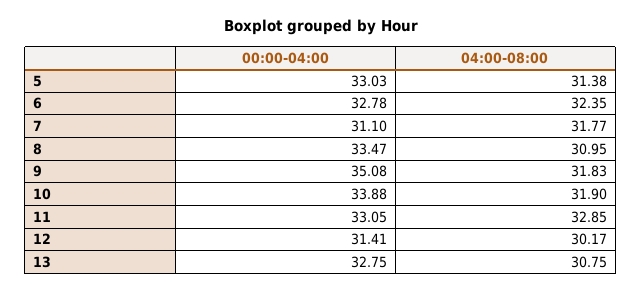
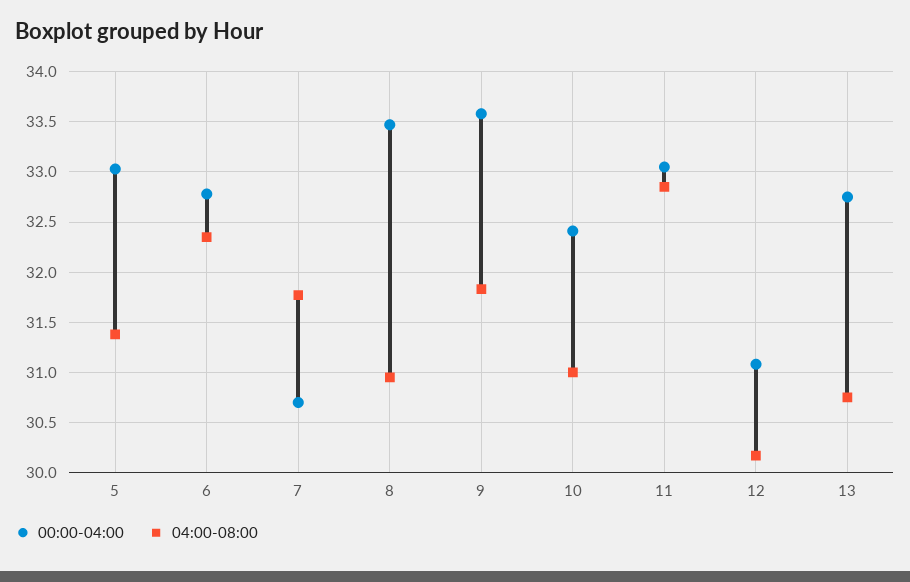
00:00-04:00, 7: 31.1 -> 30.7
00:00-04:00, 9: 35.08 -> 33.6
00:00-04:00, 10: 33.88 -> 32.4
04:00-08:00, 10: 31.9 -> 31
00:00-04:00, 12: 31.41 -> 31.1

